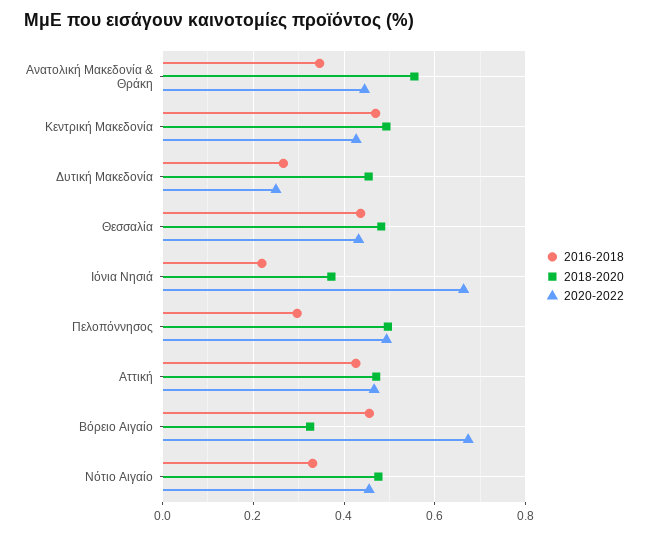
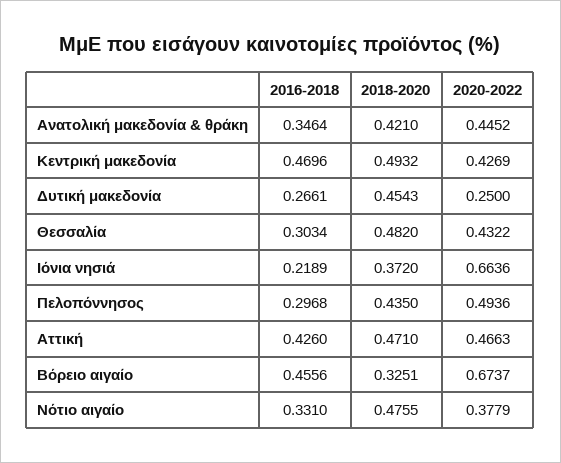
2018-2020, Ανατολική Μακεδονία & Θράκη: 0.56 -> 0.421
2016-2018, Θεσσαλία: 0.44 -> 0.3034
2018-2020, Πελοπόννησος: 0.5 -> 0.435
2020-2022, Νότιο Αιγαίο: 0.46 -> 0.3779

